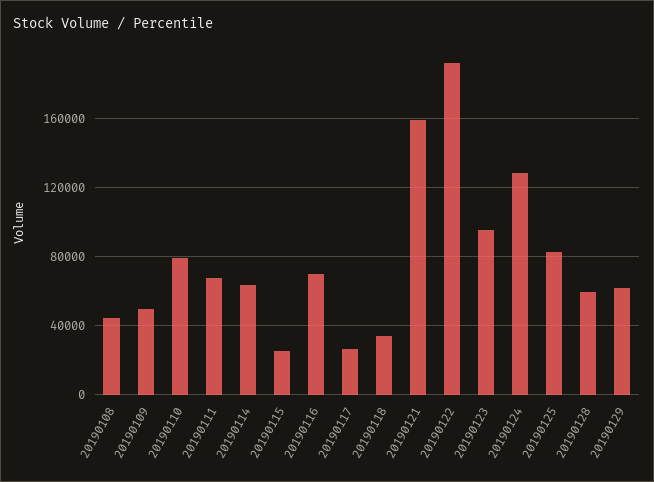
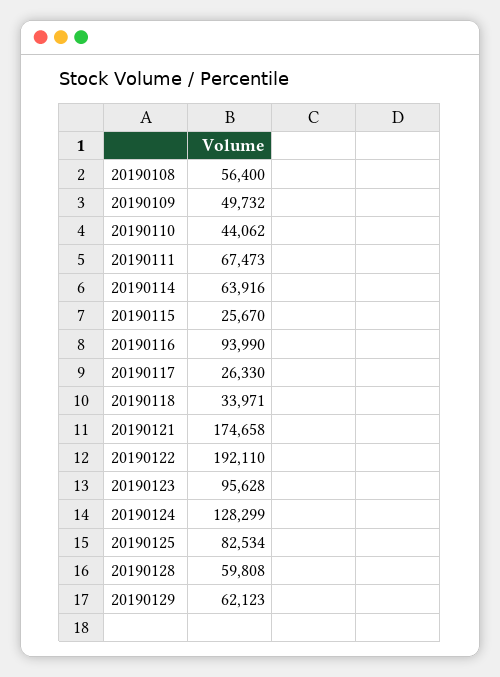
20190108: 45000 -> 56400
20190110: 80000 -> 44062
20190116: 70000 -> 93990
20190121: 160000 -> 174658

